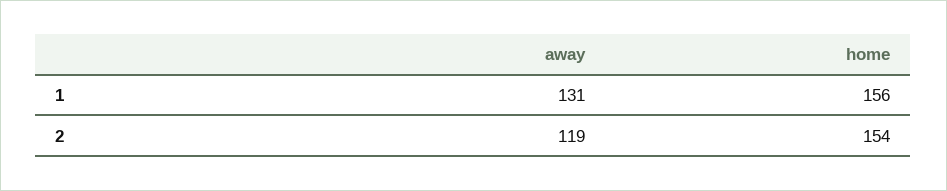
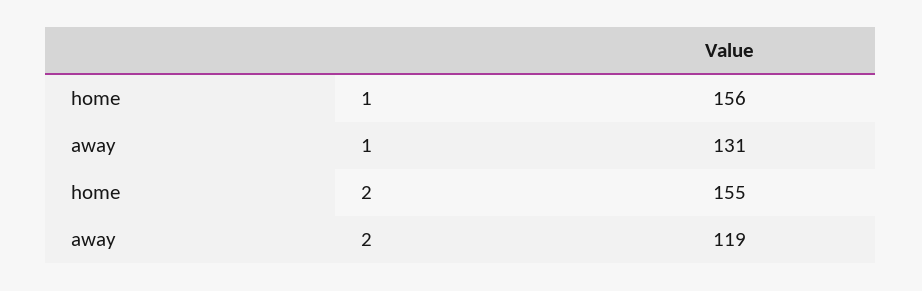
home, 2: 154 -> 155

